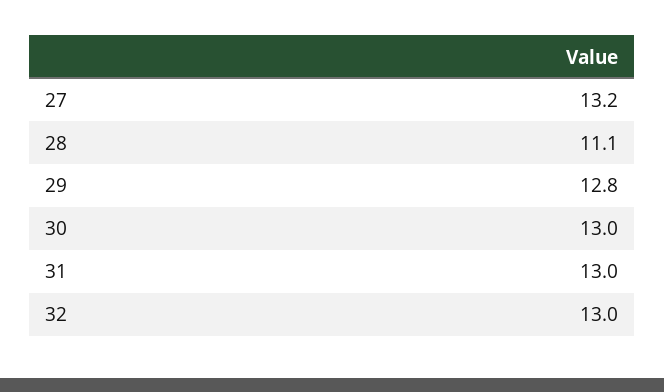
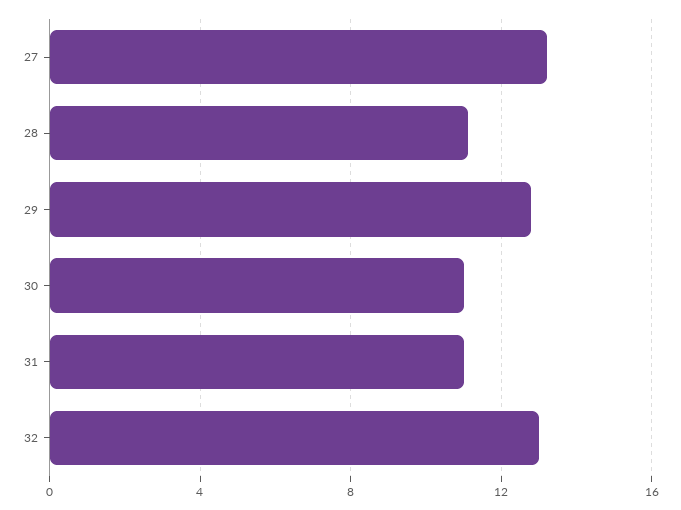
30: 13 -> 11
31: 13 -> 11

